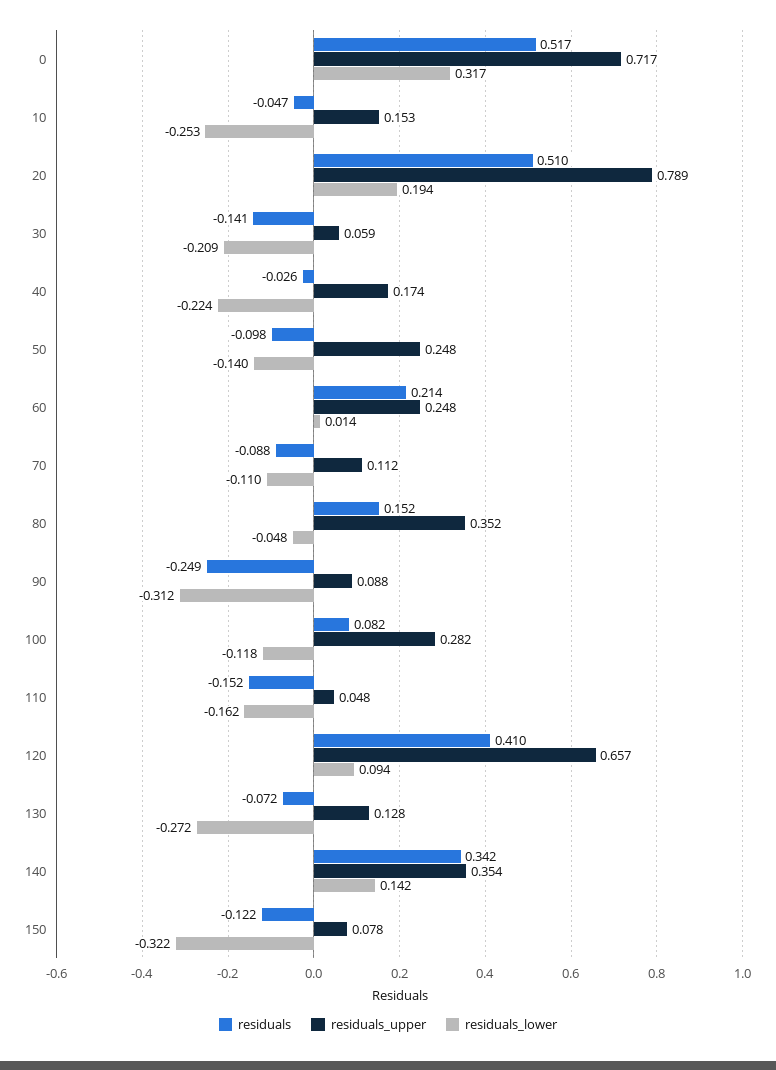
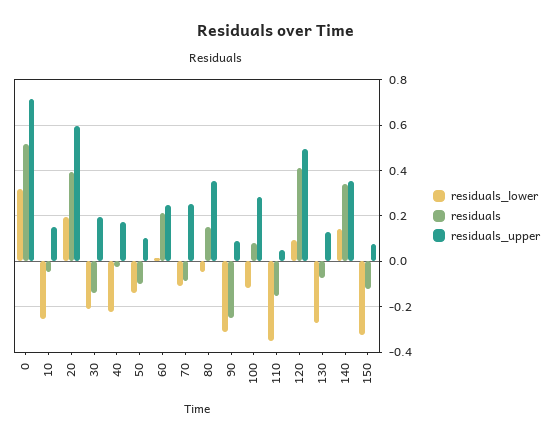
residuals, 20: 0.51 -> 0.4
residuals_upper, 20: 0.789 -> 0.6
residuals_upper, 30: 0.059 -> 0.2
residuals_upper, 50: 0.248 -> 0.1
residuals_upper, 70: 0.112 -> 0.25
residuals_lower, 110: -0.162 -> -0.35
residuals_upper, 120: 0.657 -> 0.5

